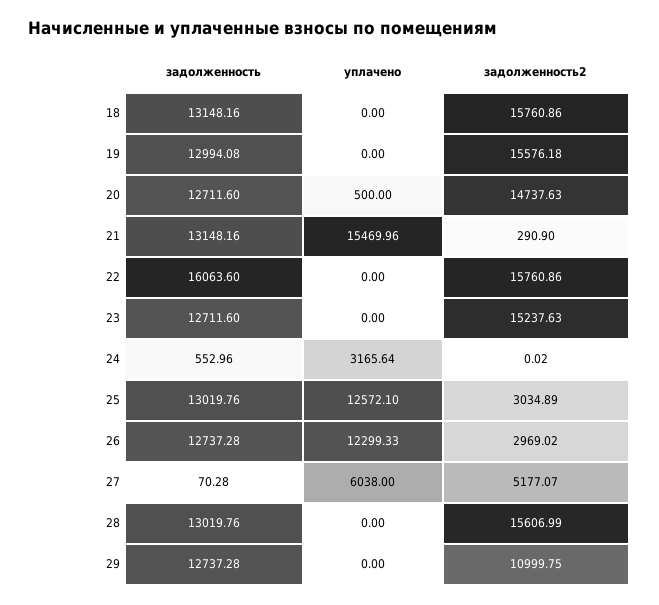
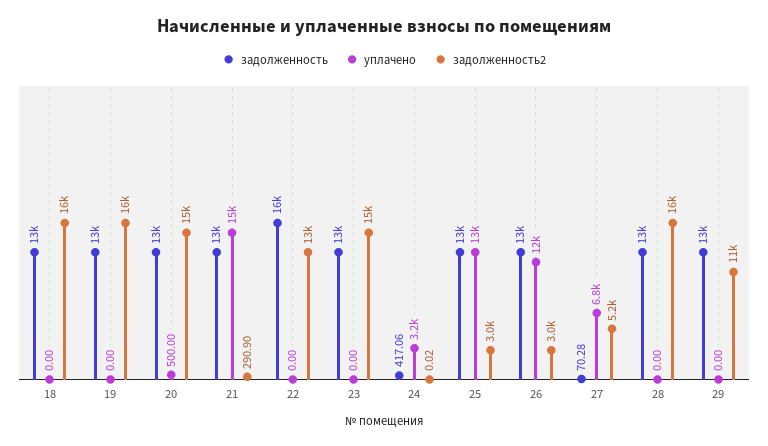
задолженность2, 22: 15760.86 -> 13000
задолженность, 24: 552.96 -> 417.06
уплачено, 27: 6038 -> 6800

